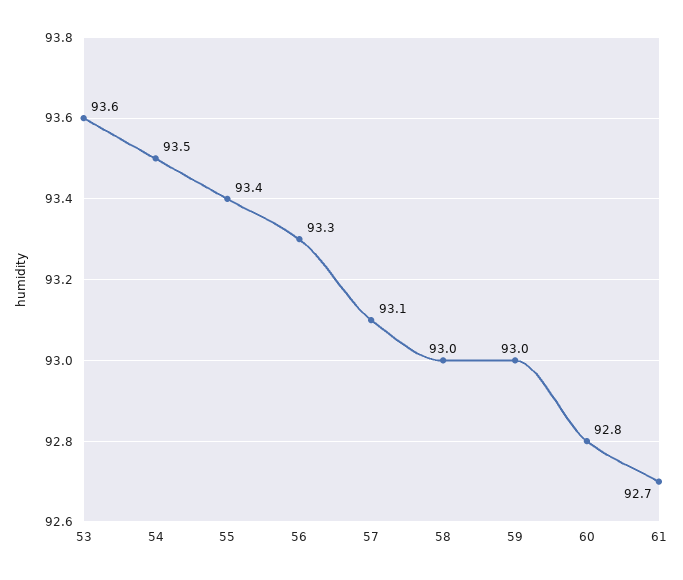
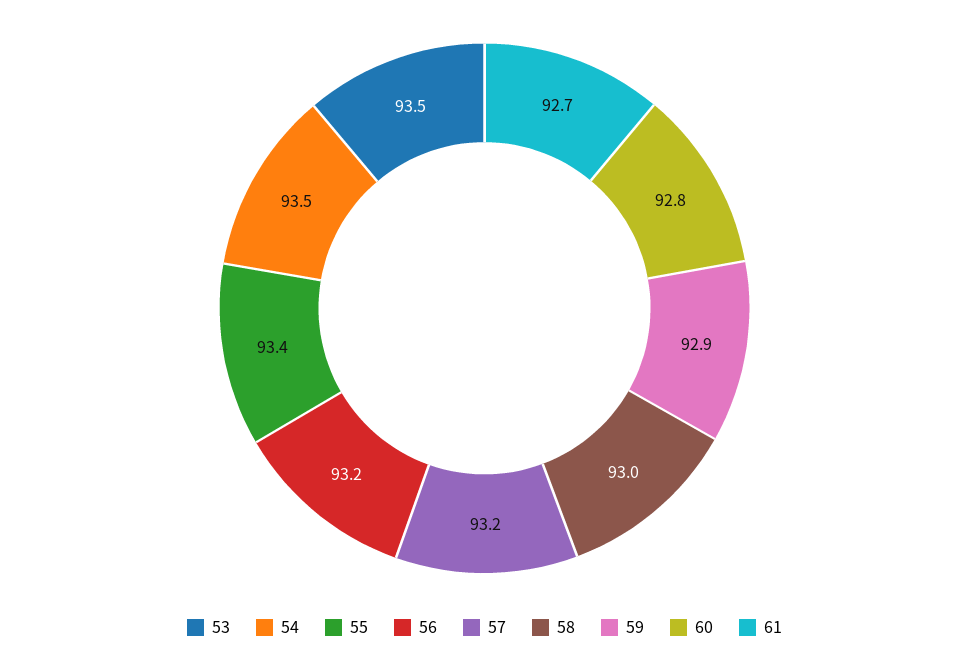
53: 93.6 -> 93.5
56: 93.3 -> 93.2
57: 93.1 -> 93.2
59: 93 -> 92.9

